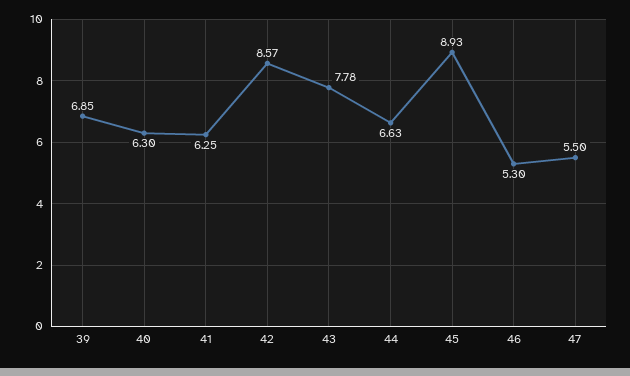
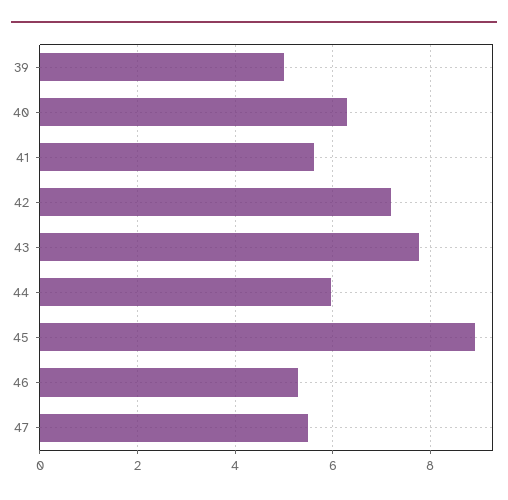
39: 6.85 -> 5
41: 6.25 -> 5.6
42: 8.57 -> 7.2
44: 6.63 -> 6

